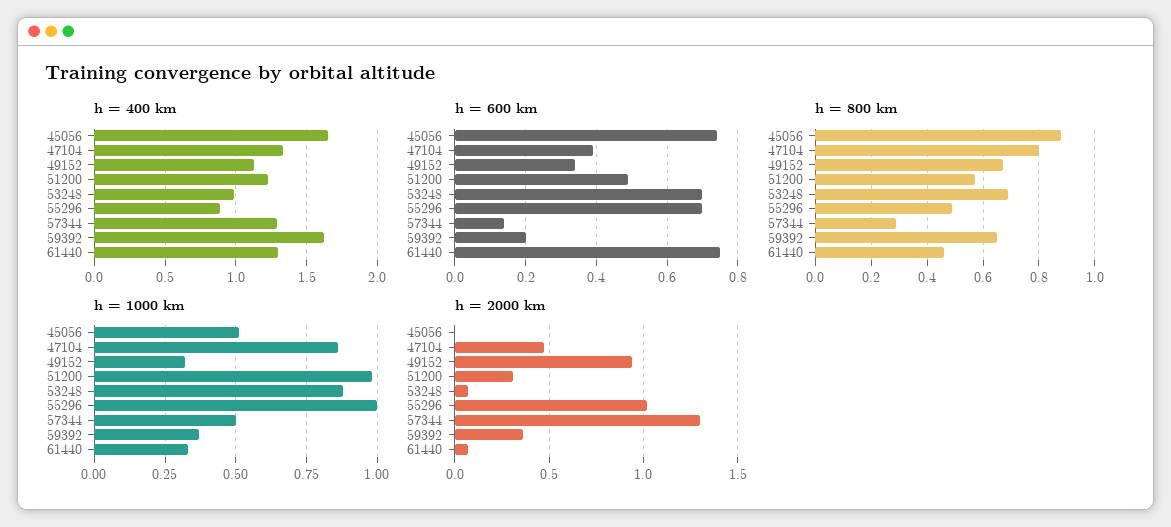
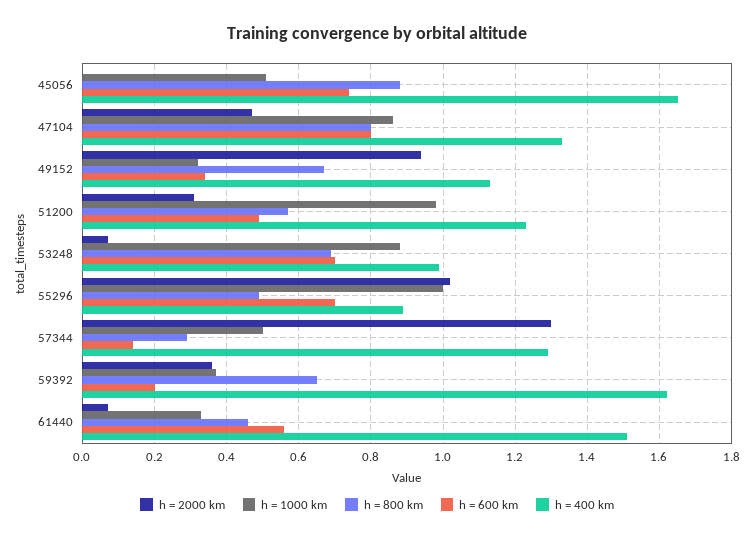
h = 400 km, 61440: 1.3 -> 1.5
h = 600 km, 47104: 0.4 -> 0.8
h = 600 km, 61440: 0.75 -> 0.55

